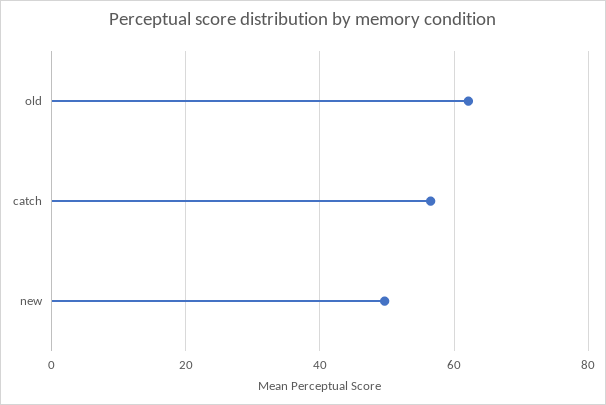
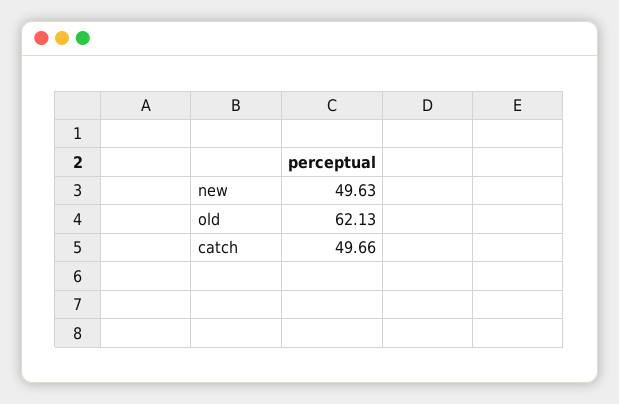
catch: 56 -> 49.66

